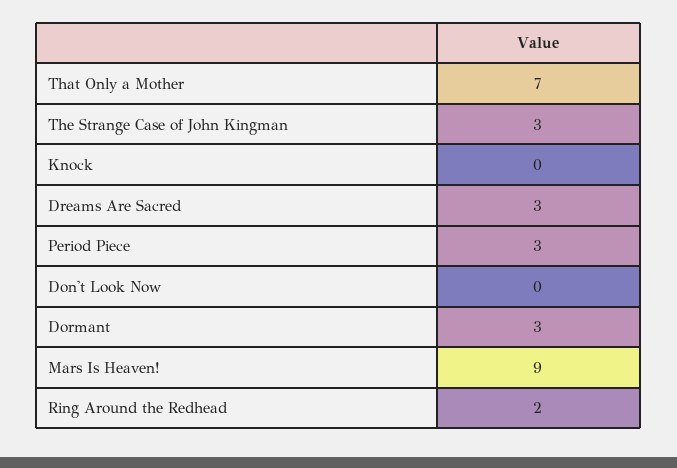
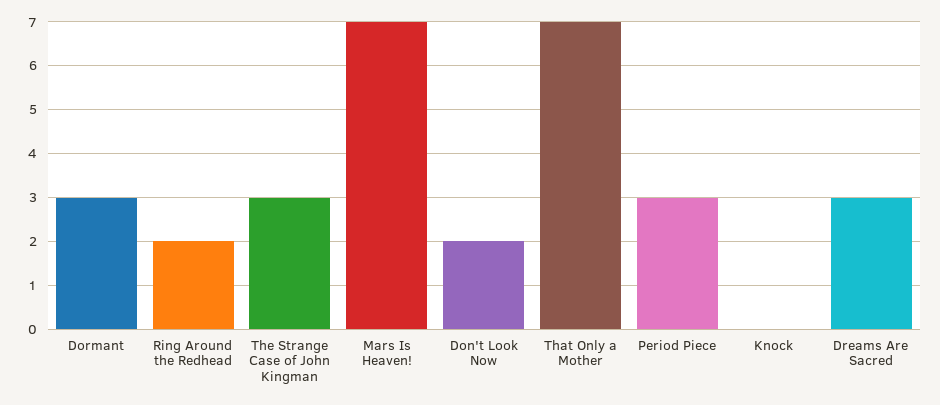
Don't Look Now: 0 -> 2
Mars Is Heaven!: 9 -> 7

